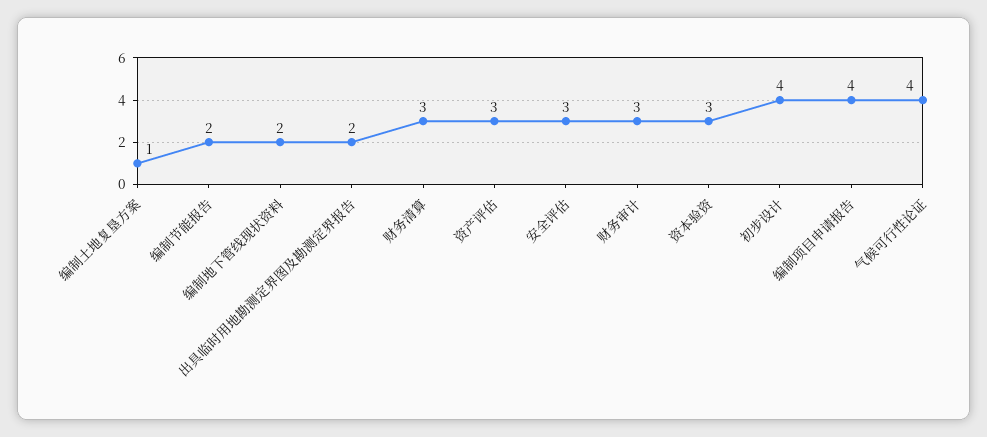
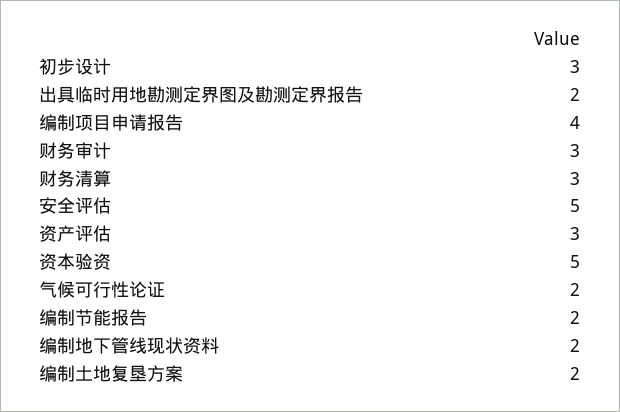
编制土地复垦方案: 1 -> 2
安全评估: 3 -> 5
资本验资: 3 -> 5
初步设计: 4 -> 3
气候可行性论证: 4 -> 2

